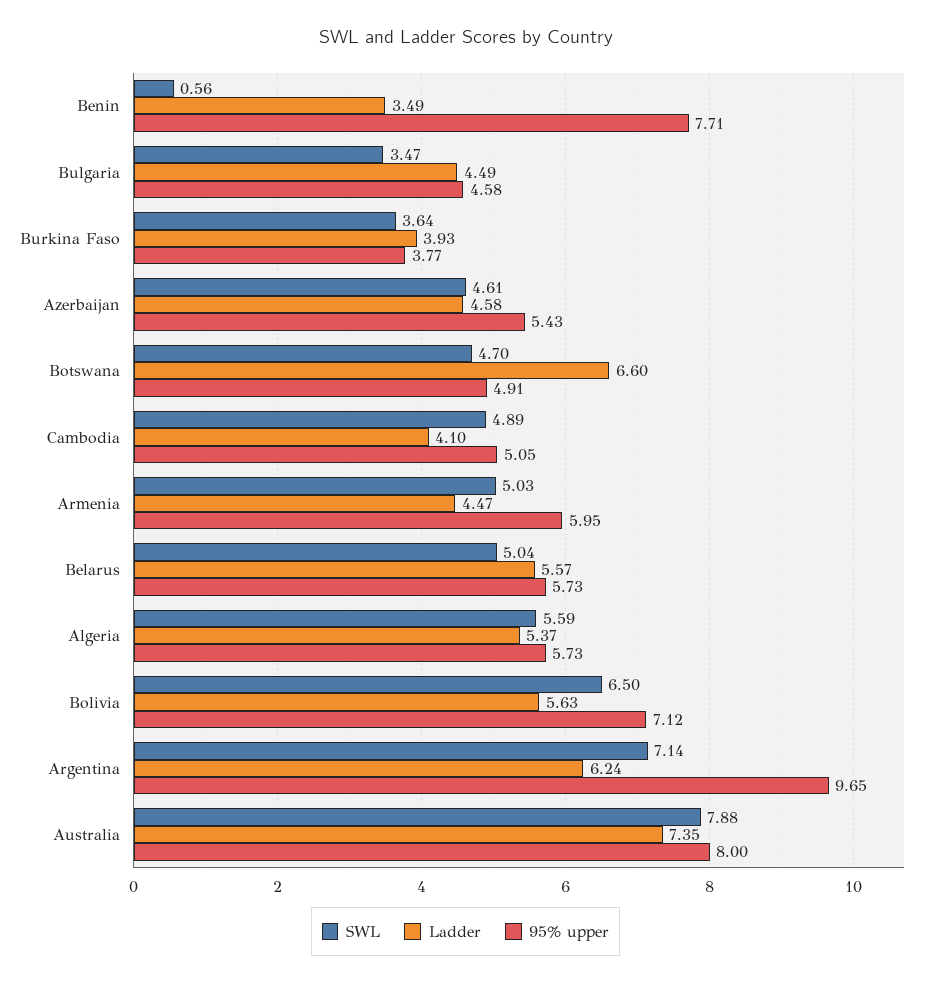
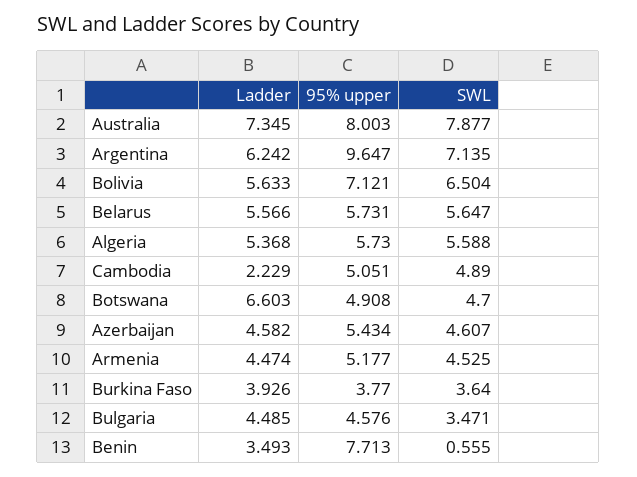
Ladder, Cambodia: 4.1 -> 2.229
SWL, Armenia: 5.03 -> 4.525
95% upper, Armenia: 5.95 -> 5.177
SWL, Belarus: 5.04 -> 5.647

